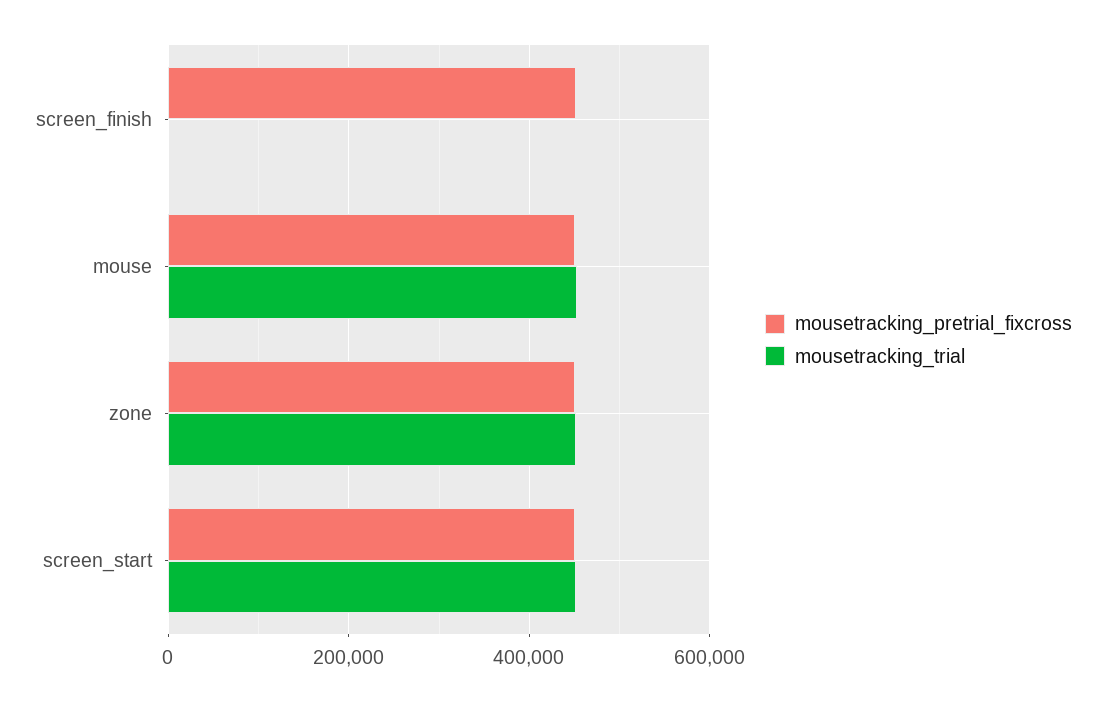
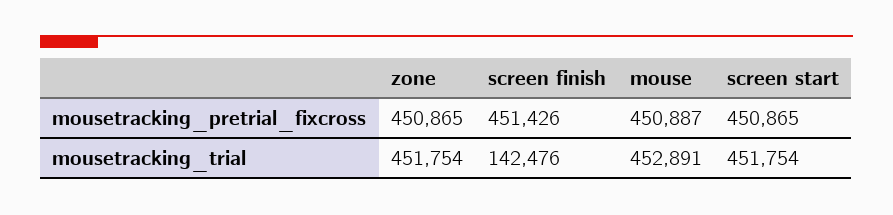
mousetracking_trial, screen_finish: 0 -> 142476

